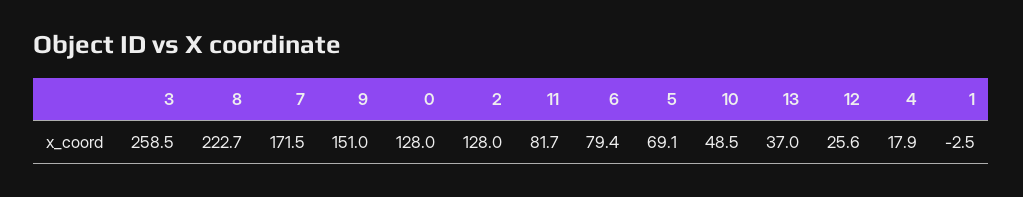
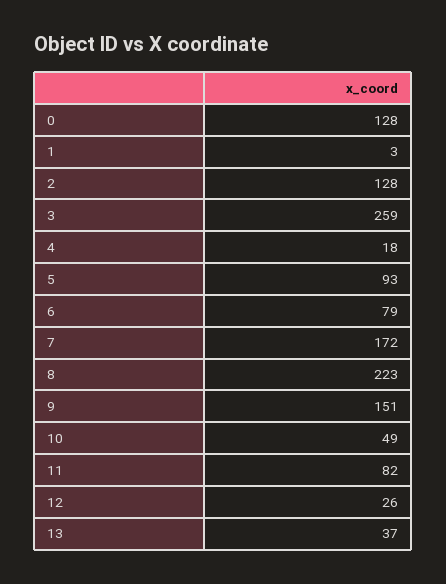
5: 69.1 -> 93
1: -2.5 -> 3

